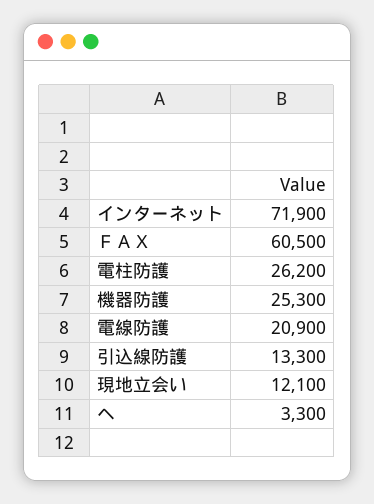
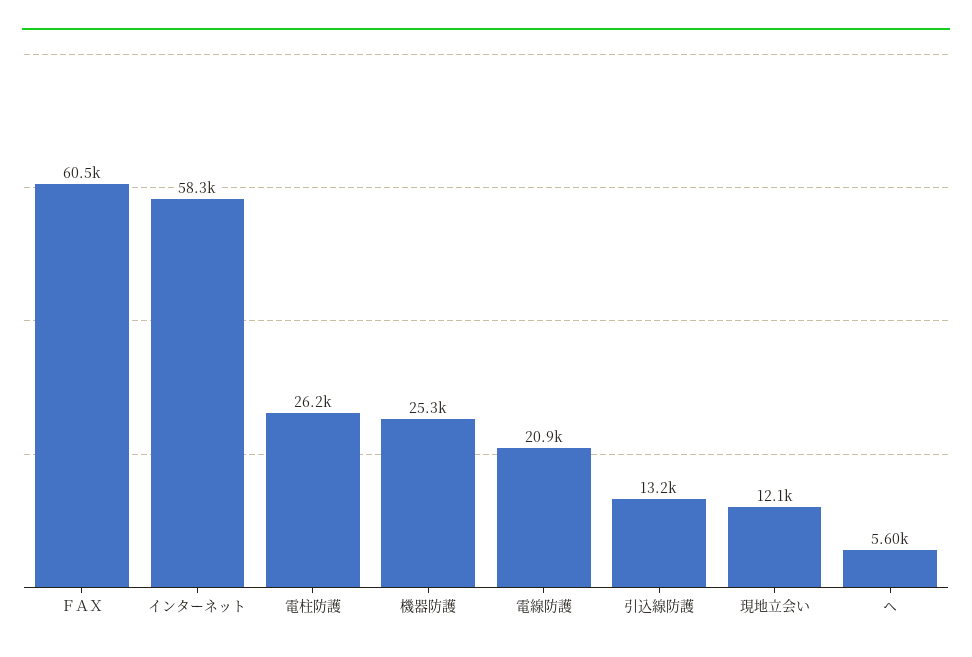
インターネット: 71900 -> 58300
引込線防護: 13300 -> 13200
ヘ: 3300 -> 5600

